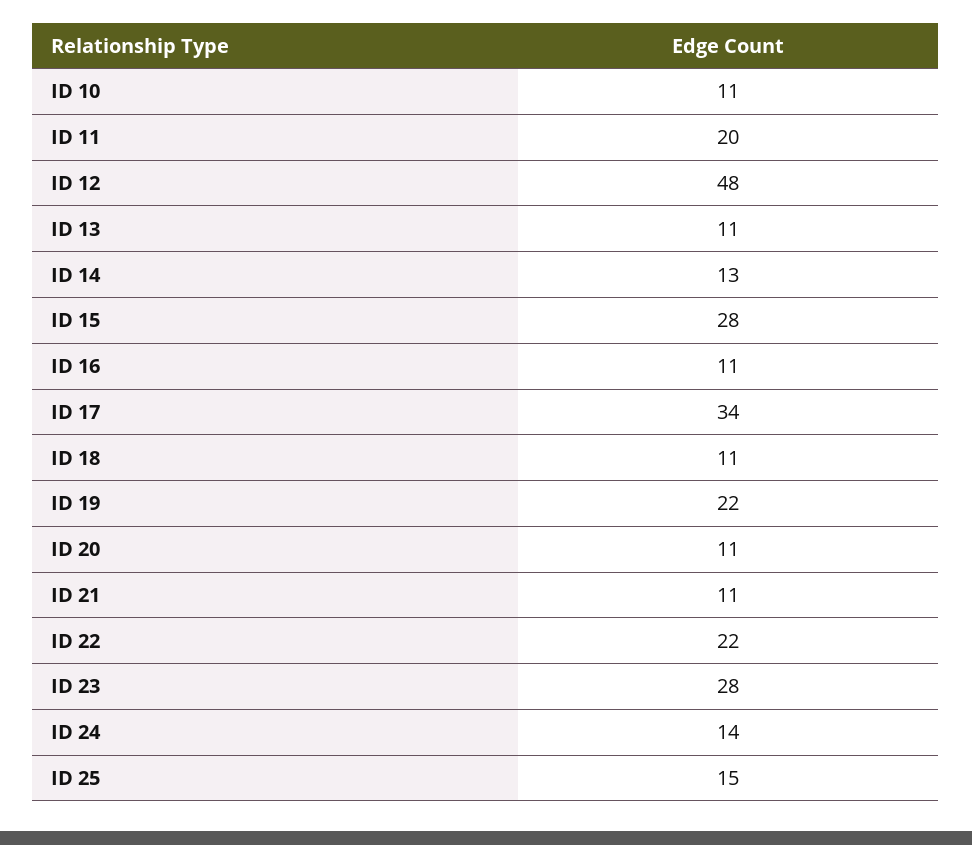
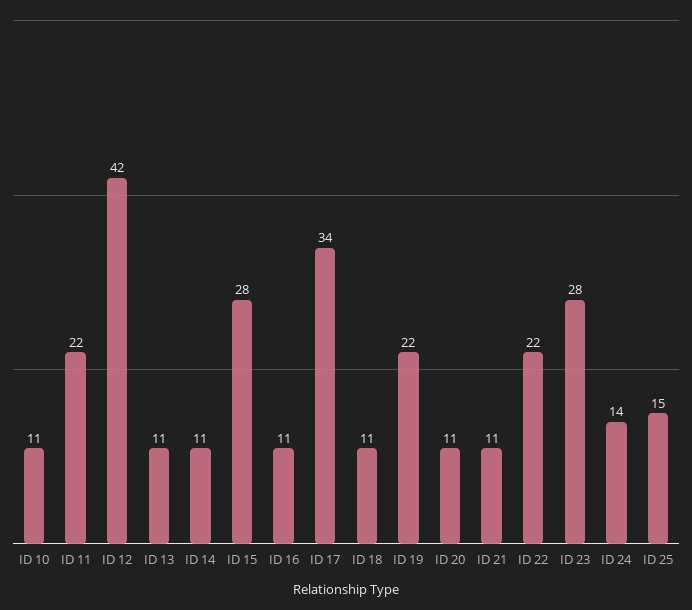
ID 11: 20 -> 22
ID 12: 48 -> 42
ID 14: 13 -> 11

